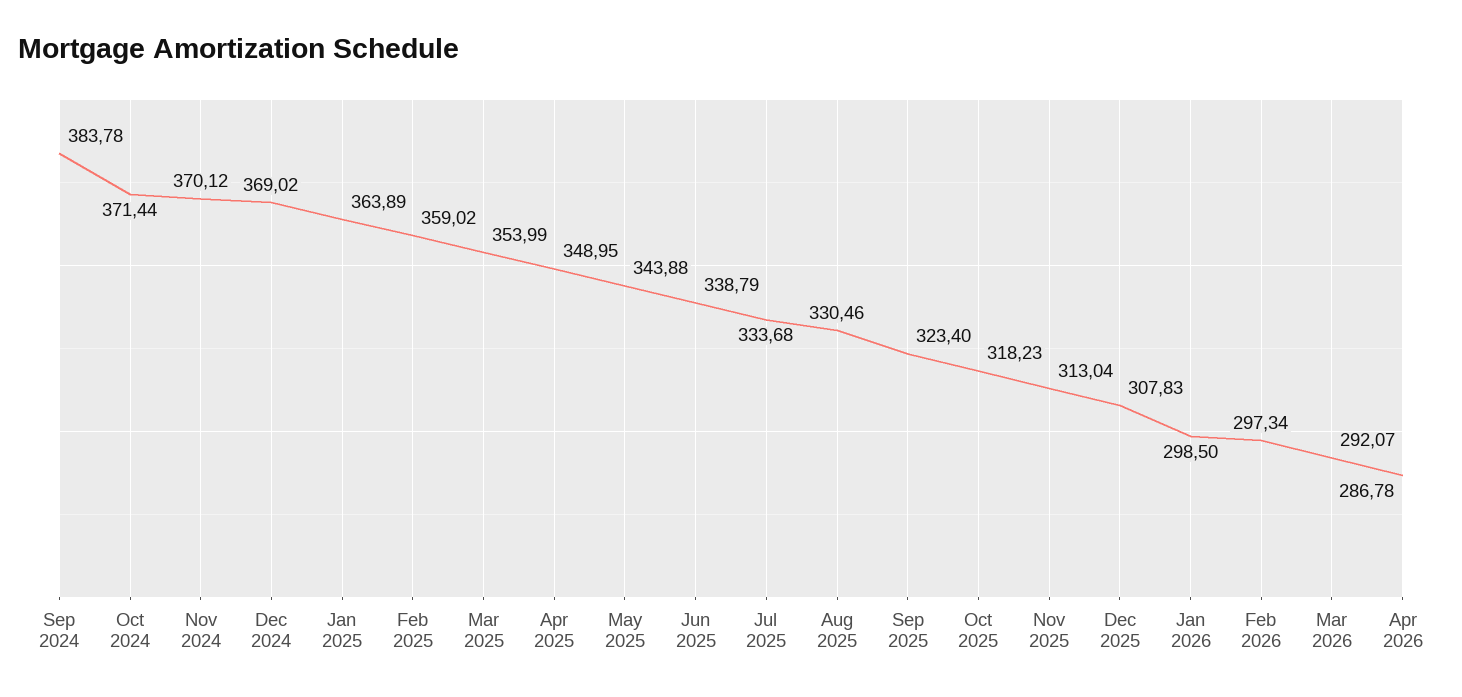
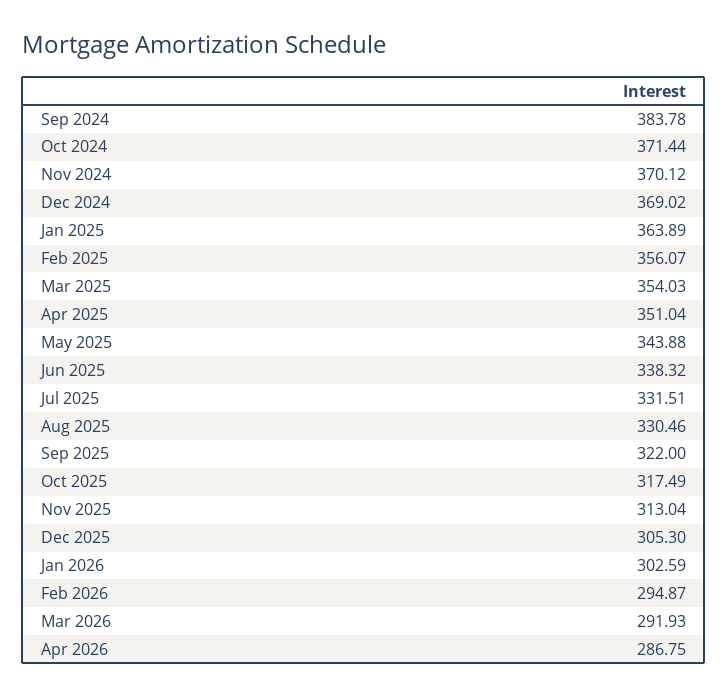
Feb 2025: 359.02 -> 356.07
Mar 2025: 353.99 -> 354.03
Apr 2025: 348.95 -> 351.04
Jun 2025: 338.79 -> 338.32
Jul 2025: 333.68 -> 331.51
Sep 2025: 323.4 -> 322
Oct 2025: 318.23 -> 317.49
Dec 2025: 307.83 -> 305.3
Jan 2026: 298.5 -> 302.59
Feb 2026: 297.34 -> 294.87
Mar 2026: 292.07 -> 291.93
Apr 2026: 286.78 -> 286.75

